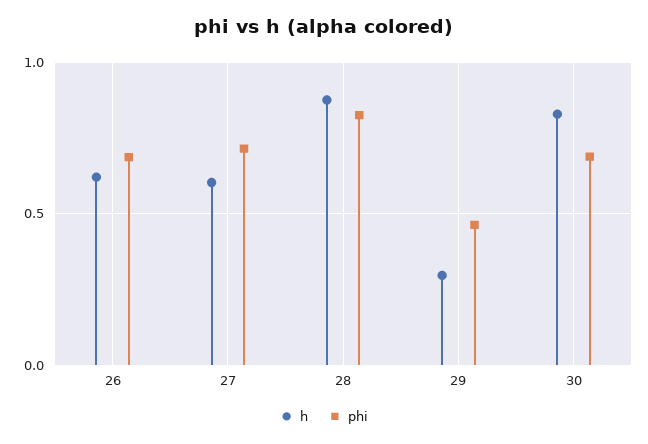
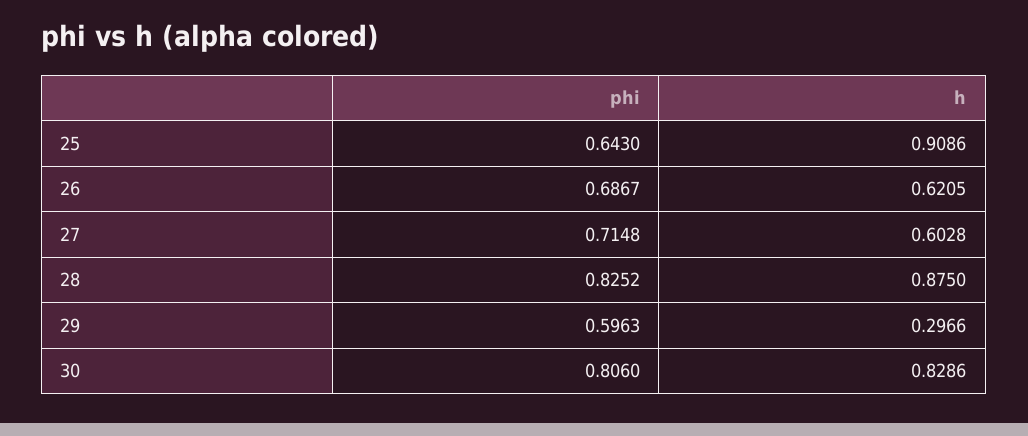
phi, 29: 0.45 -> 0.5963
phi, 30: 0.7 -> 0.806
phi, 25: none -> 0.643
h, 25: none -> 0.9086

